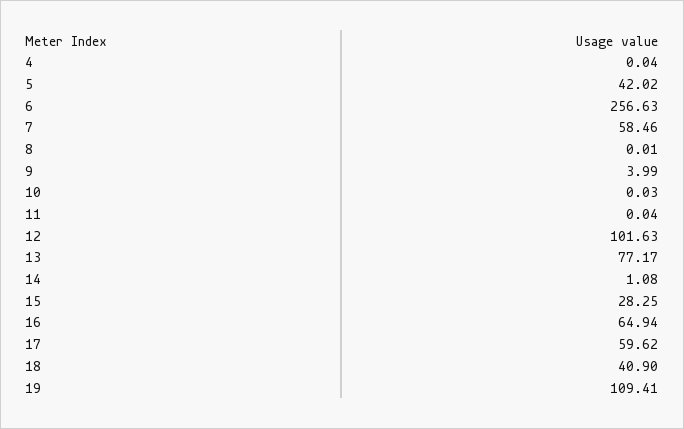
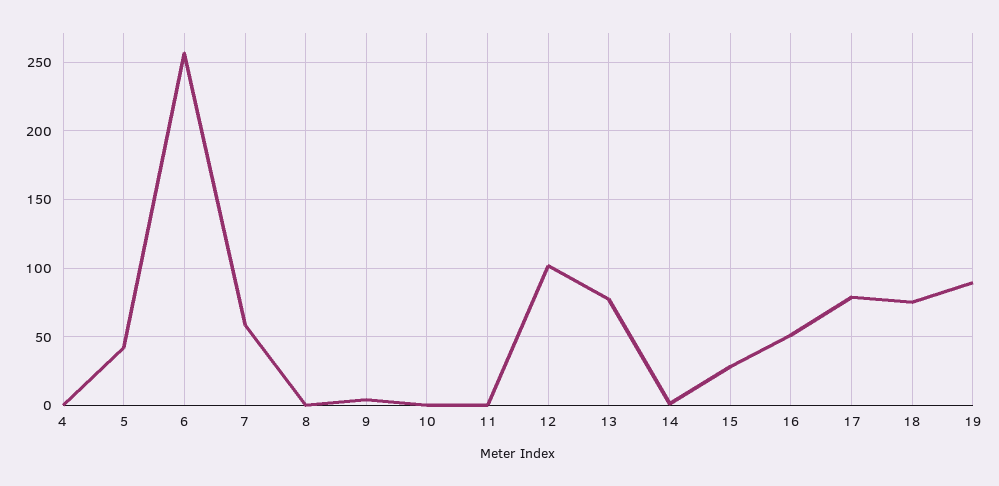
16: 64.94 -> 50
17: 59.62 -> 80
18: 40.9 -> 75
19: 109.41 -> 90

